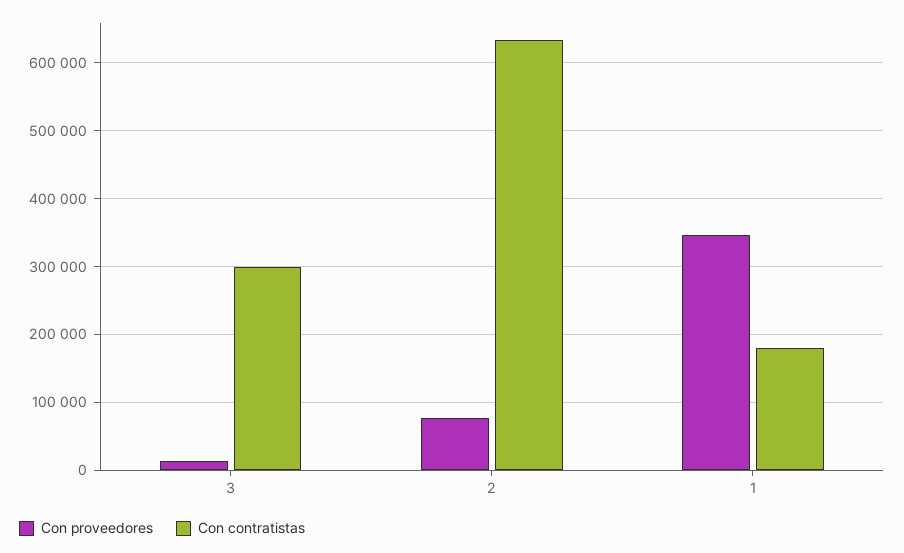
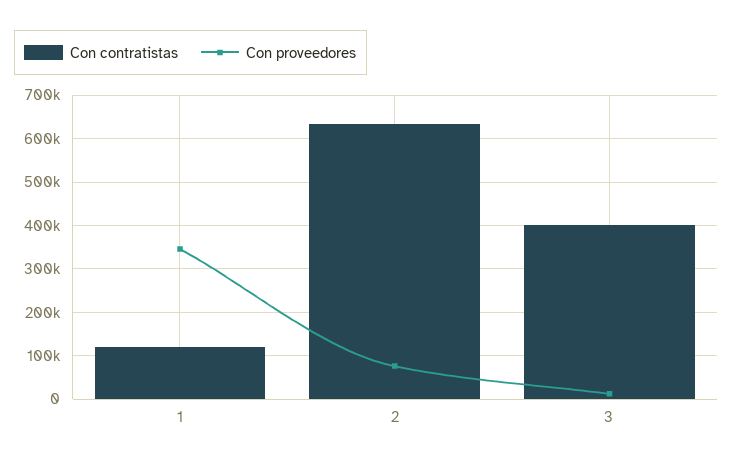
Con contratistas, 3: 300000 -> 400000
Con contratistas, 1: 180000 -> 120000

